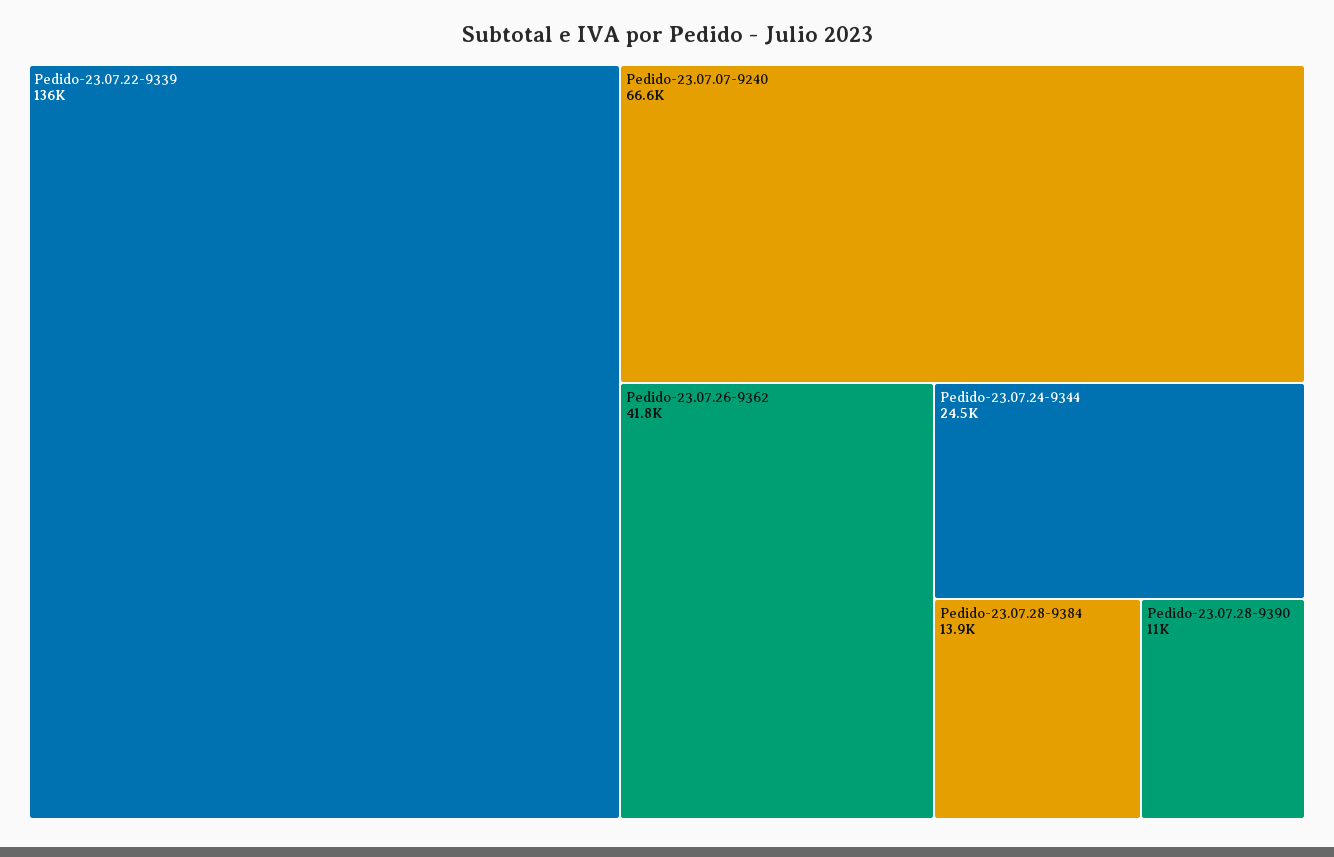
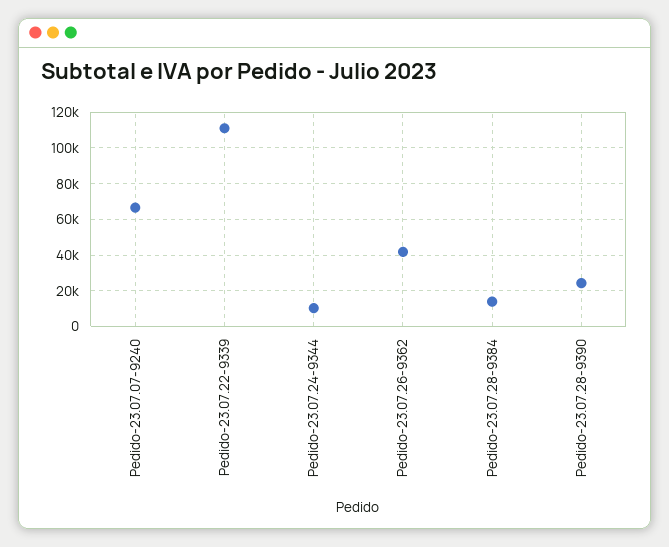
Pedido-23.07.22-9339: 136000 -> 110000
Pedido-23.07.24-9344: 24500 -> 10000
Pedido-23.07.28-9390: 11000 -> 25000

